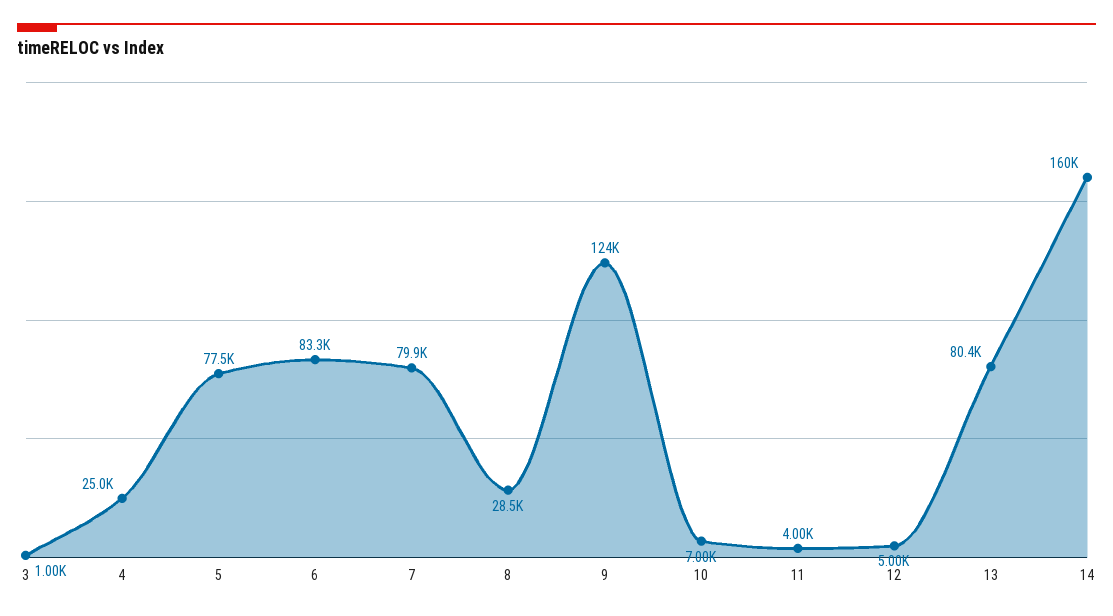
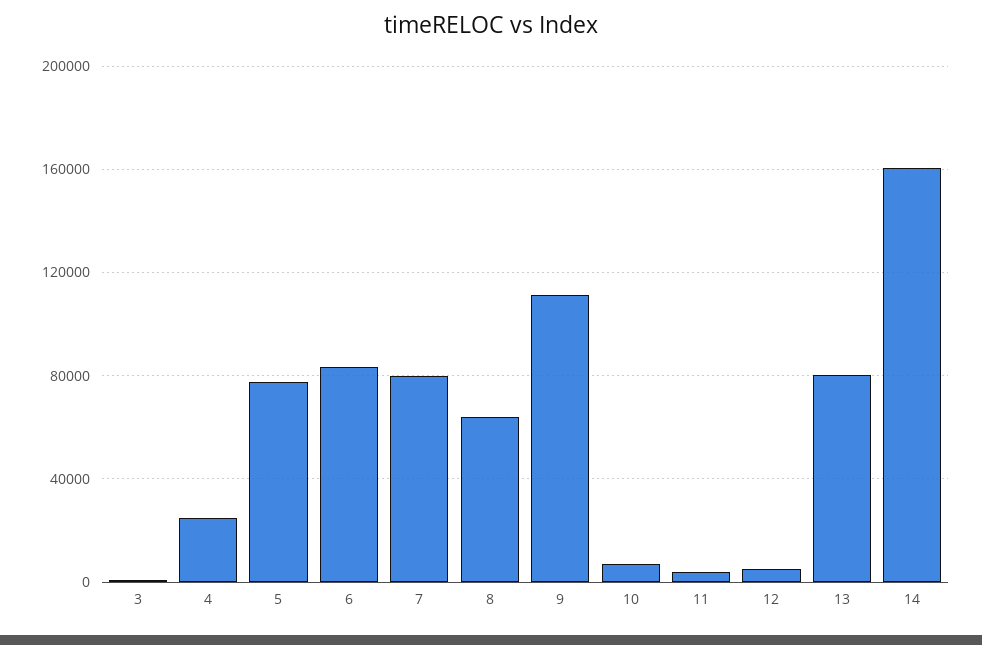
8: 28500 -> 65000
9: 124000 -> 110000

